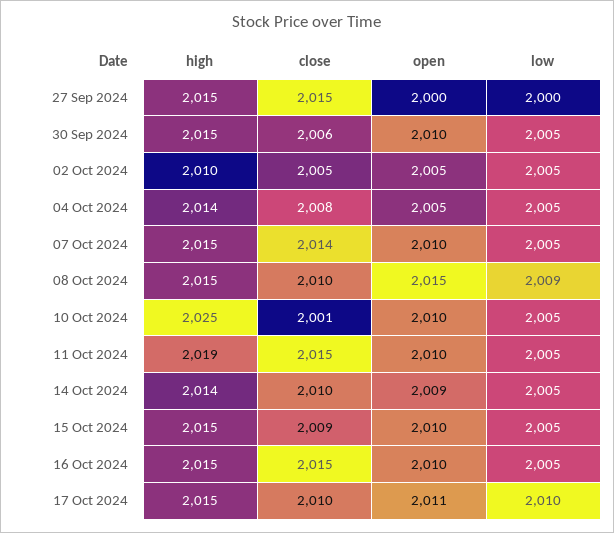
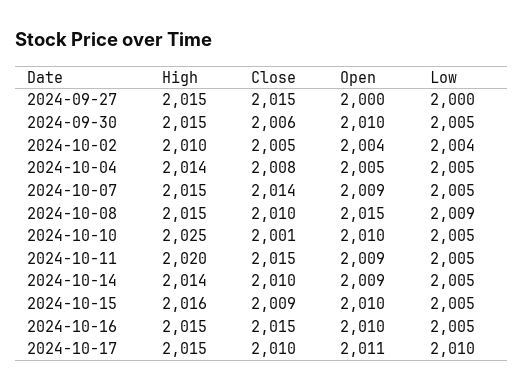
open, 02 Oct 2024: 2005 -> 2004
low, 02 Oct 2024: 2005 -> 2004
open, 07 Oct 2024: 2010 -> 2009
high, 11 Oct 2024: 2019 -> 2020
open, 11 Oct 2024: 2010 -> 2009
high, 15 Oct 2024: 2015 -> 2016

